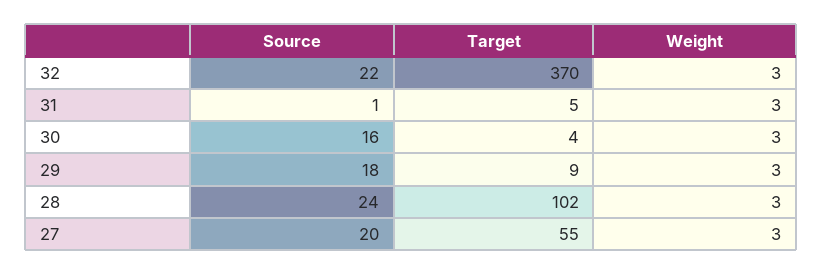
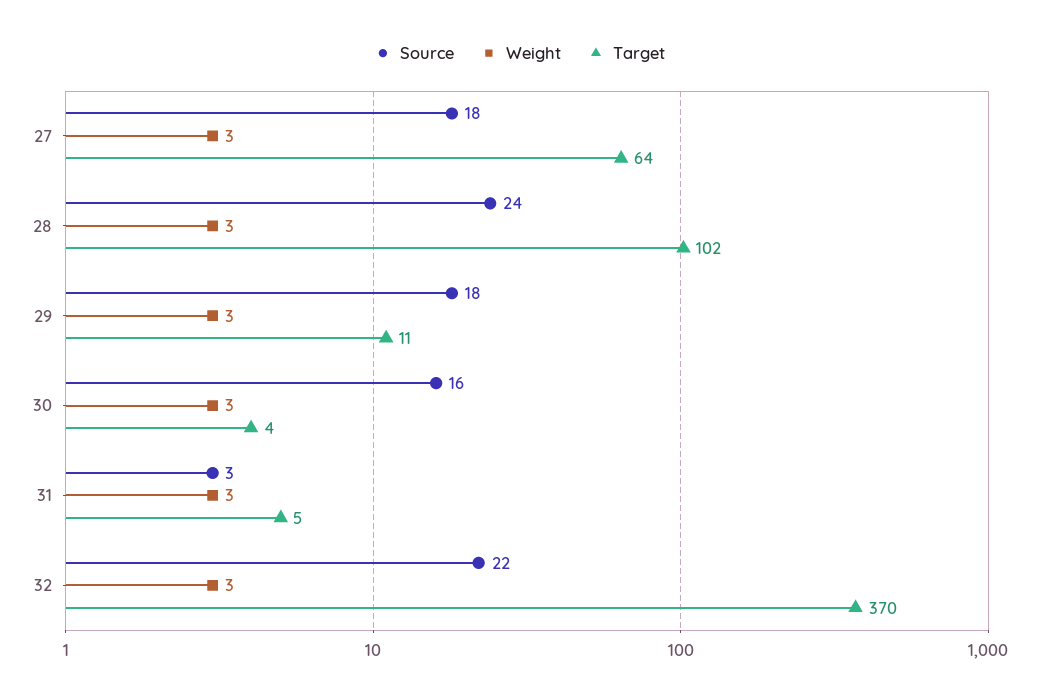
Source, 31: 1 -> 3
Target, 29: 9 -> 11
Source, 27: 20 -> 18
Target, 27: 55 -> 64

